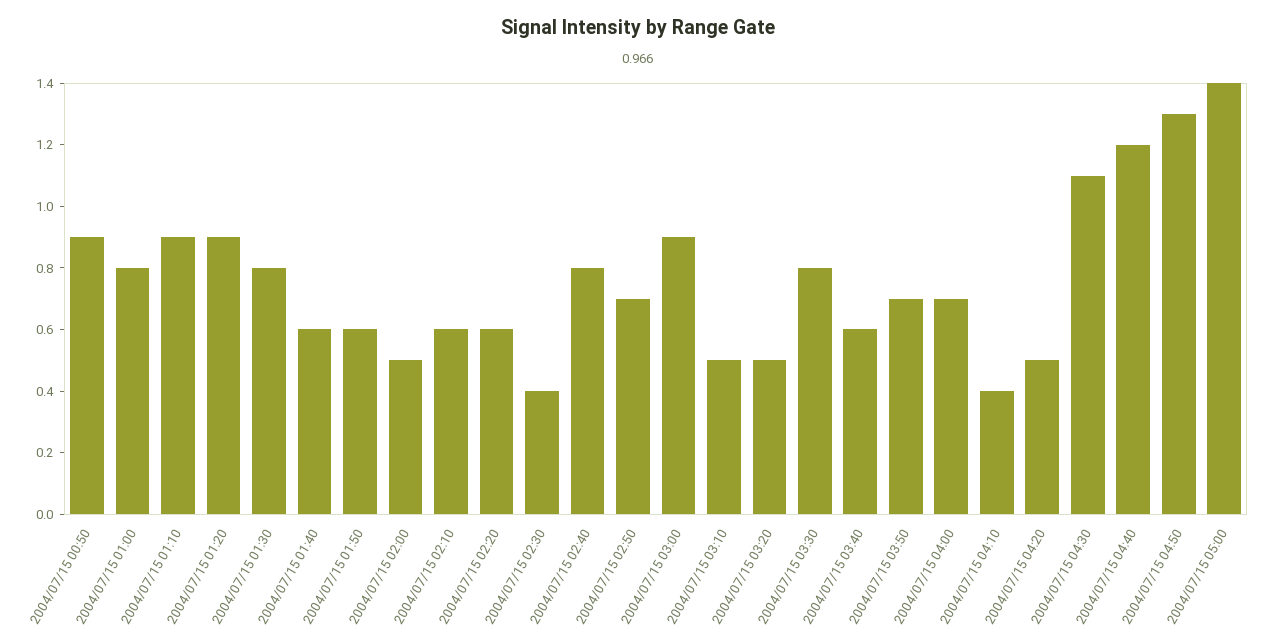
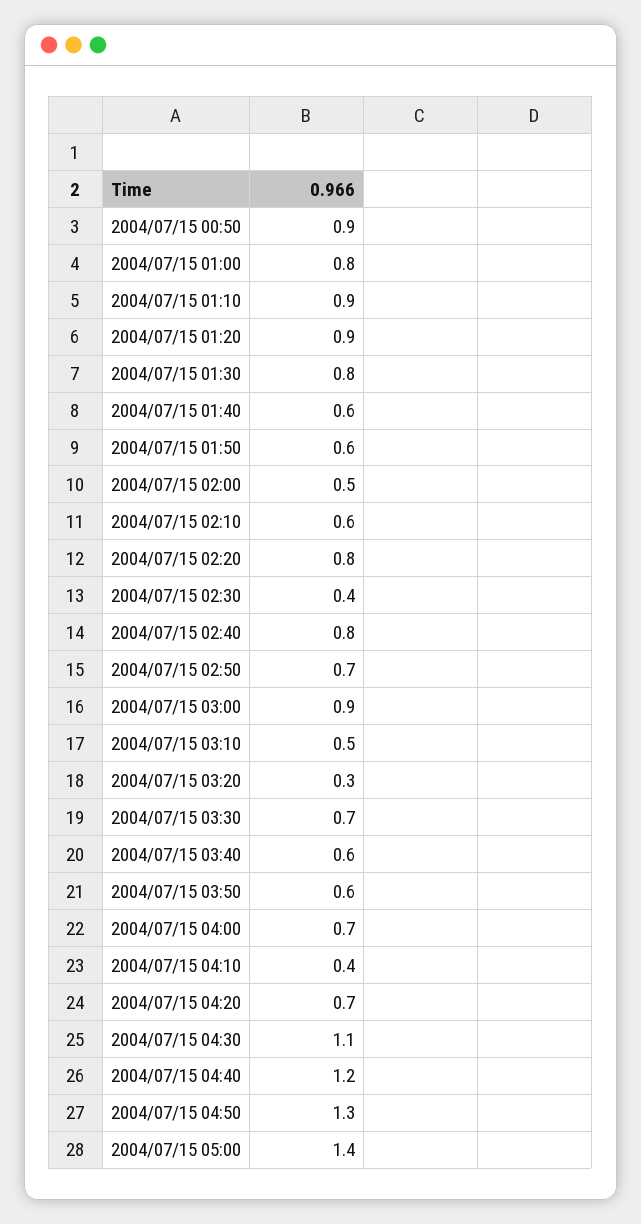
2004/07/15 02:20: 0.6 -> 0.8
2004/07/15 03:20: 0.5 -> 0.3
2004/07/15 03:30: 0.8 -> 0.7
2004/07/15 03:50: 0.7 -> 0.6
2004/07/15 04:20: 0.5 -> 0.7

